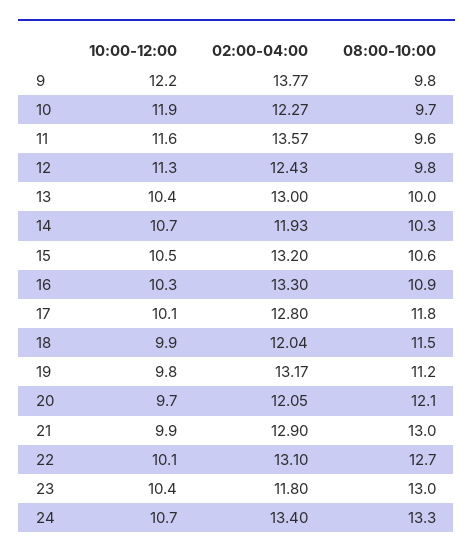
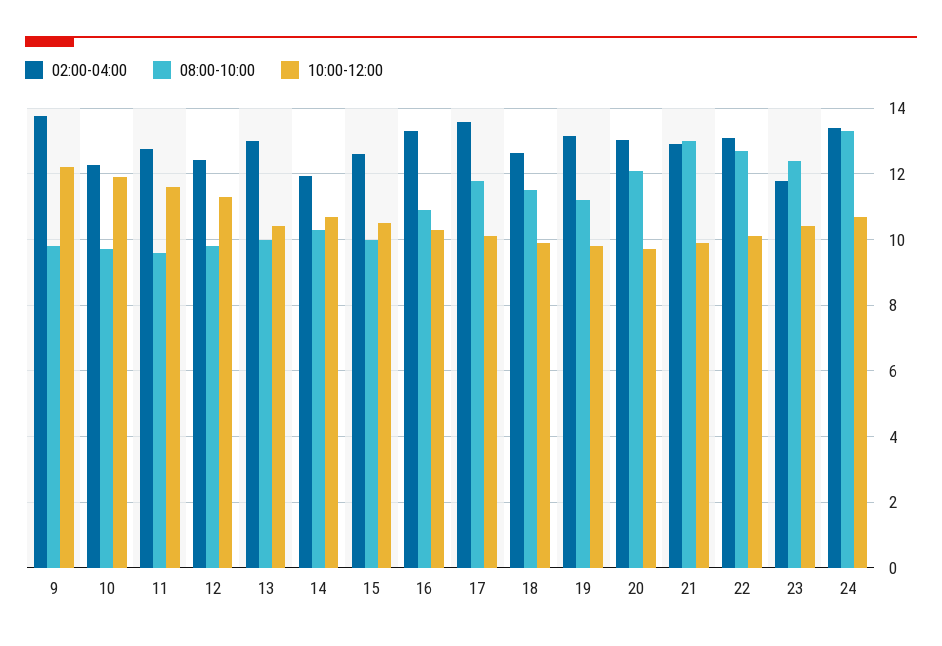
02:00-04:00, 11: 13.57 -> 12.8
02:00-04:00, 15: 13.2 -> 12.6
08:00-10:00, 15: 10.6 -> 10
02:00-04:00, 17: 12.8 -> 13.6
02:00-04:00, 18: 12.04 -> 12.6
02:00-04:00, 20: 12.05 -> 13
08:00-10:00, 23: 13 -> 12.4

